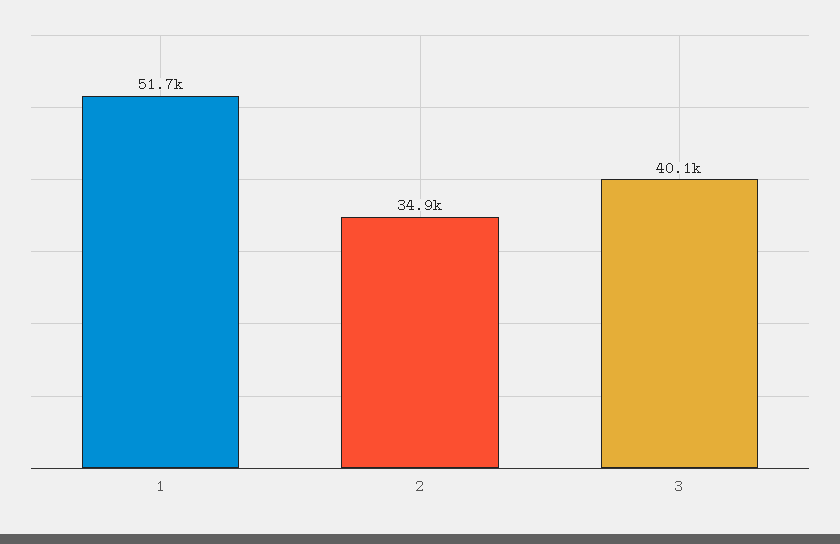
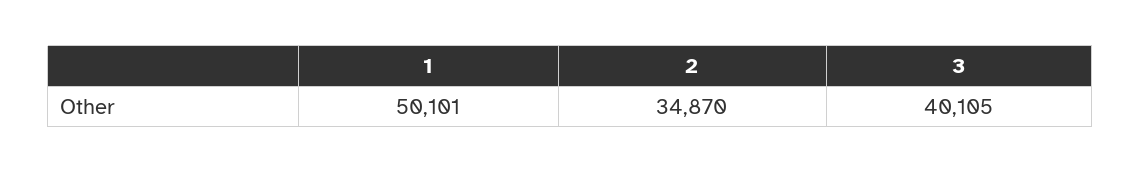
1: 51700 -> 50101

